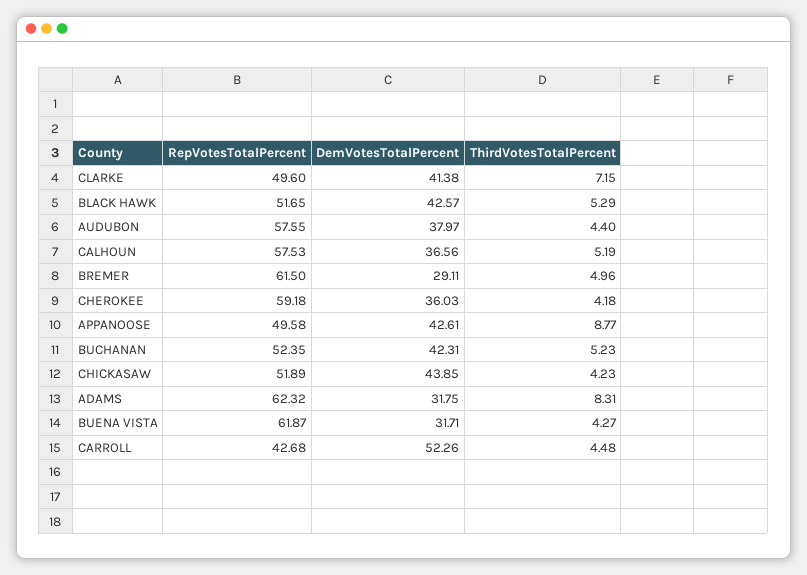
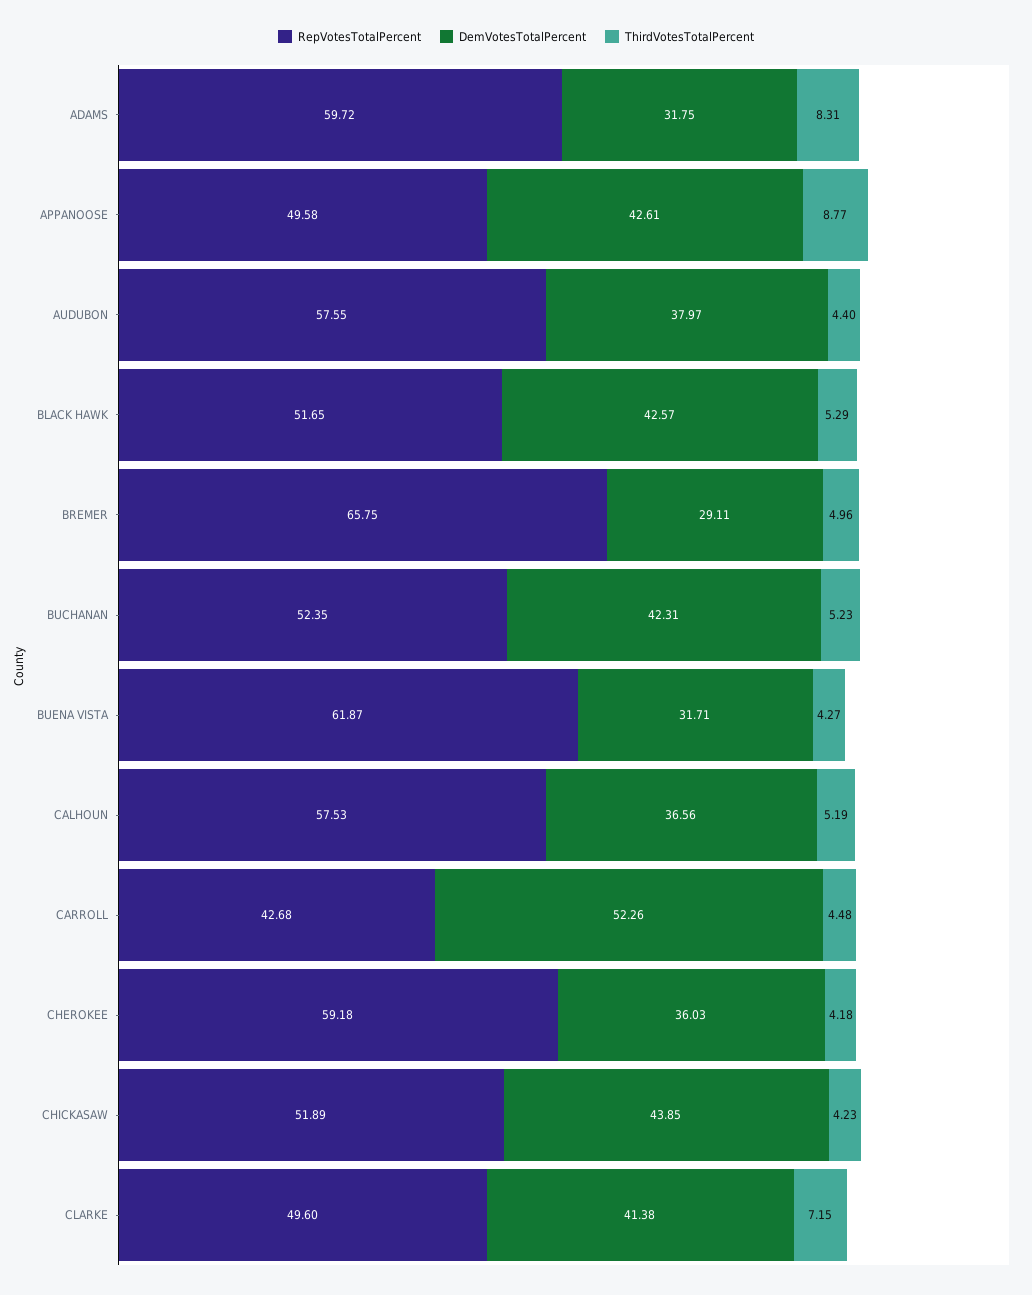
RepVotesTotalPercent, BREMER: 61.5 -> 65.75
RepVotesTotalPercent, ADAMS: 62.32 -> 59.72

